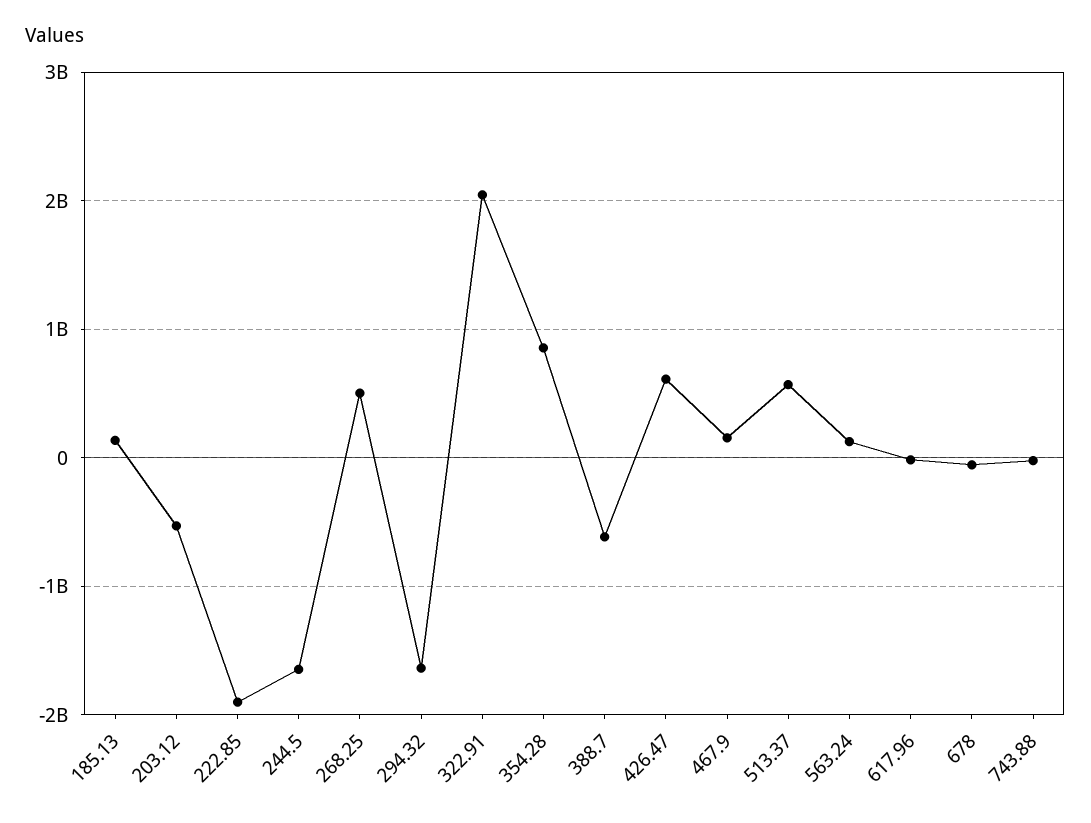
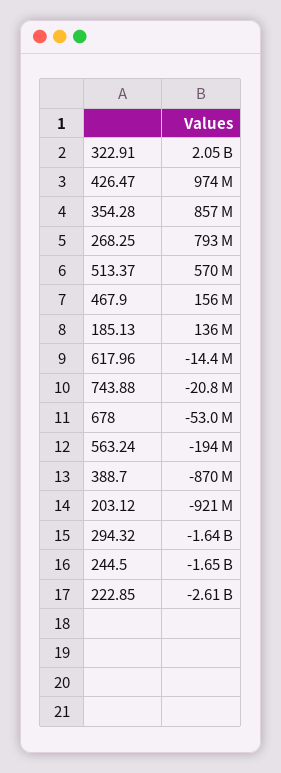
203.12: -500000000 -> -921000000
222.85: -1900000000 -> -2610000000
268.25: 500000000 -> 793000000
388.7: -600000000 -> -870000000
426.47: 600000000 -> 974000000
563.24: 100000000 -> -194000000

